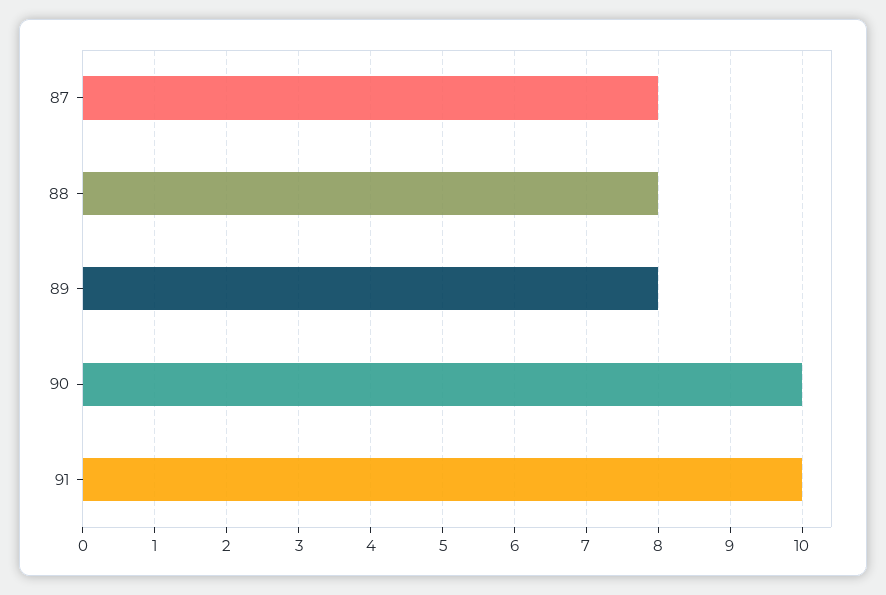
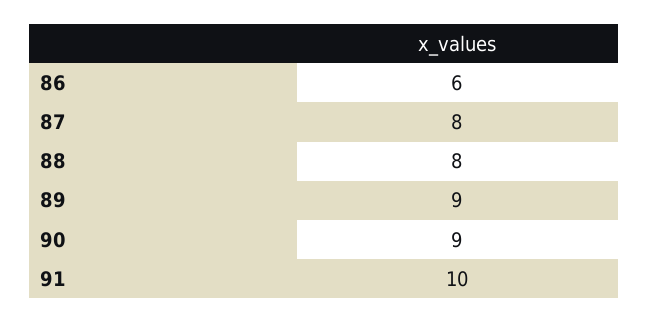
89: 8 -> 9
90: 10 -> 9
86: none -> 6

